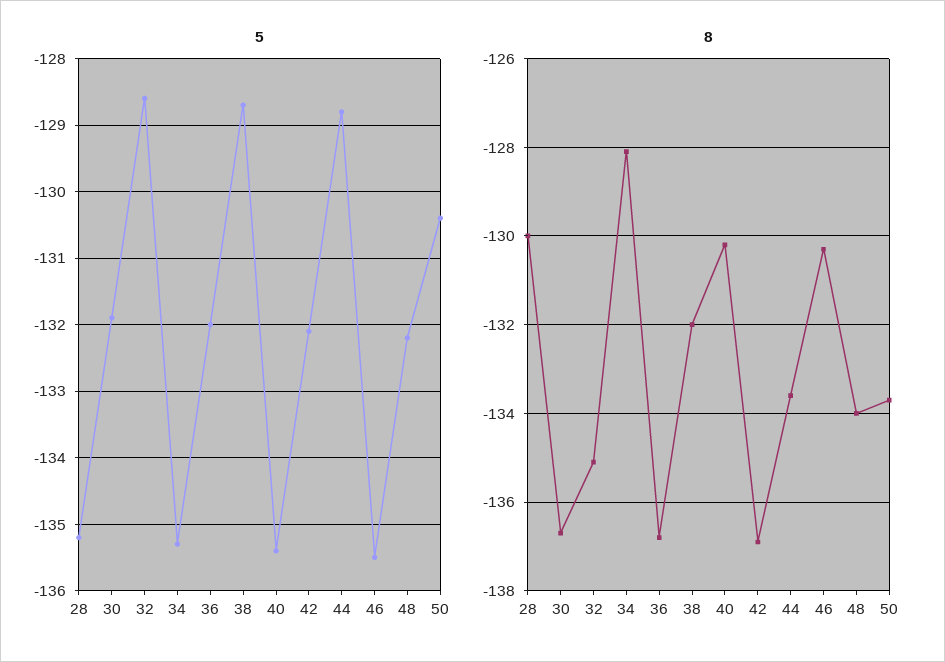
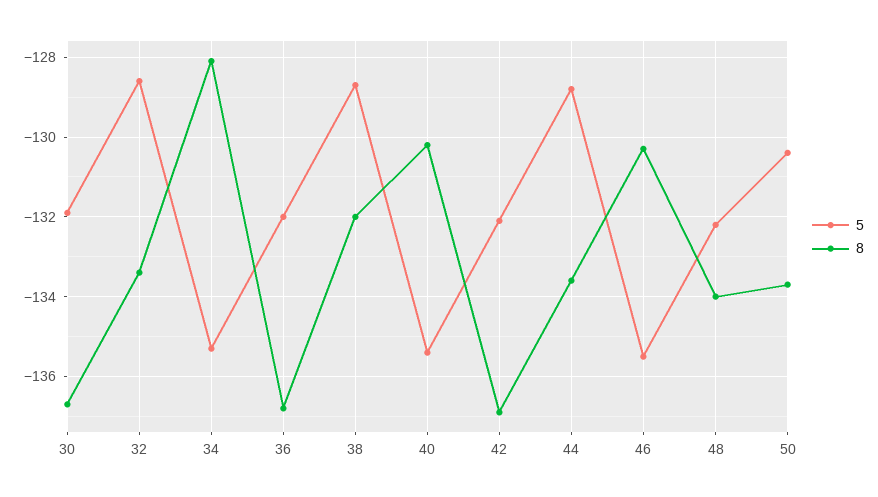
5, 28: -135.2 -> none
8, 28: -130 -> none
8, 32: -135 -> -133.5

